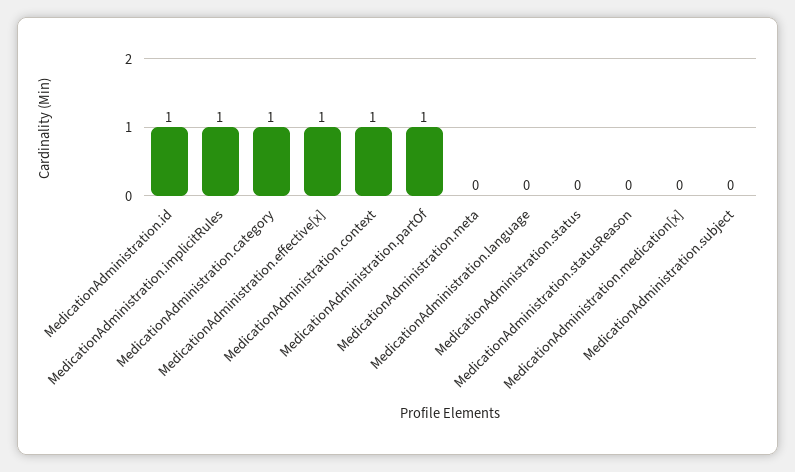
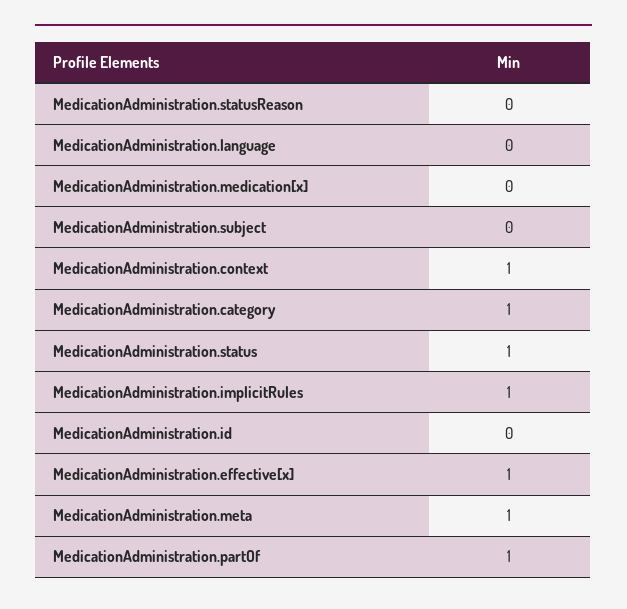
MedicationAdministration.id: 1 -> 0
MedicationAdministration.meta: 0 -> 1
MedicationAdministration.status: 0 -> 1

